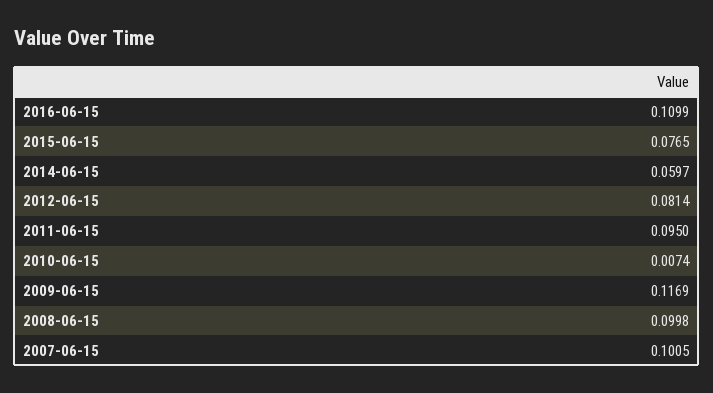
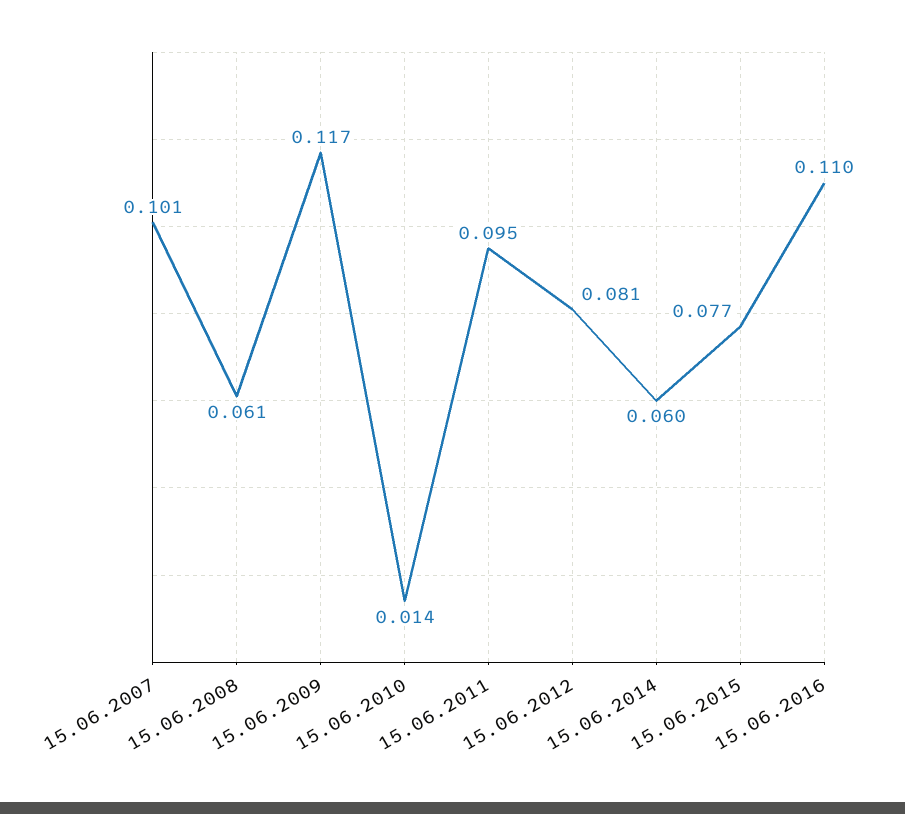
2010-06-15: 0.0074 -> 0.014
2008-06-15: 0.0998 -> 0.061

